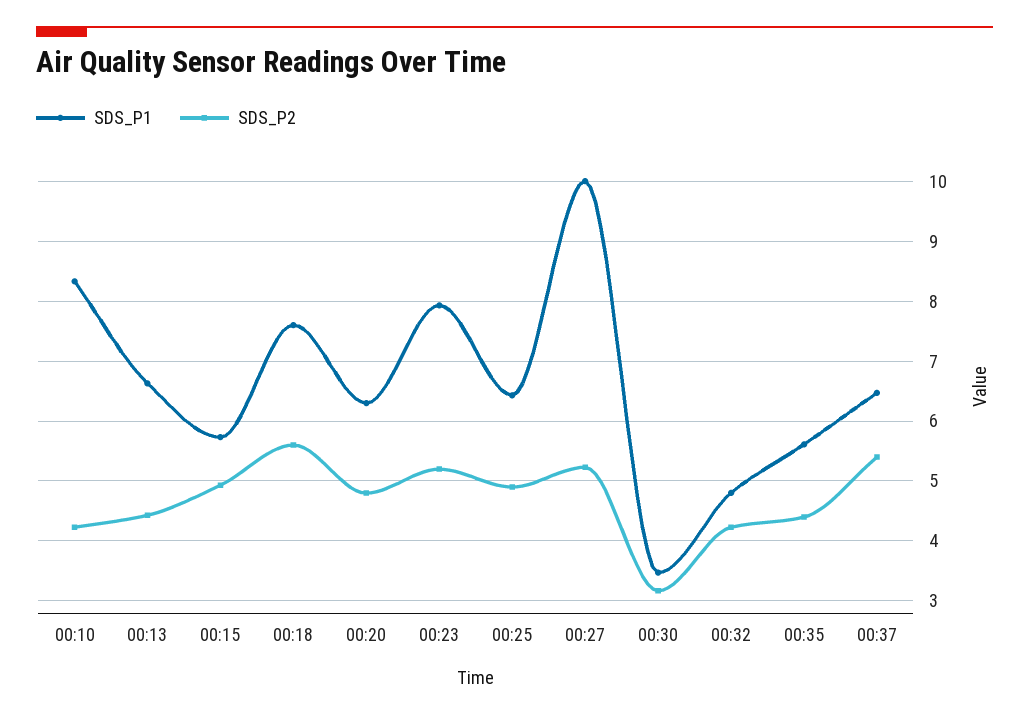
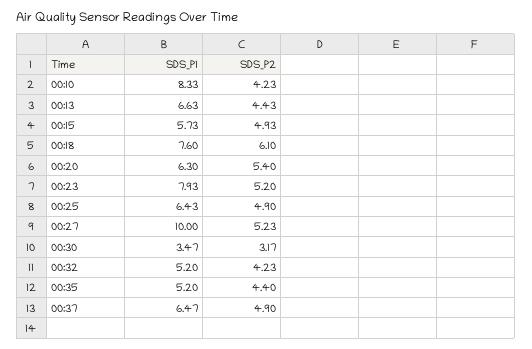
SDS_P2, 00:18: 5.6 -> 6.1
SDS_P2, 00:20: 4.8 -> 5.4
SDS_P1, 00:32: 4.8 -> 5.2
SDS_P1, 00:35: 5.6 -> 5.2
SDS_P2, 00:37: 5.4 -> 4.9

